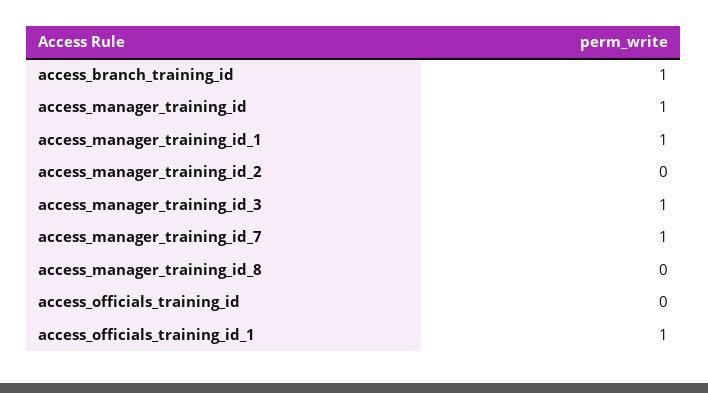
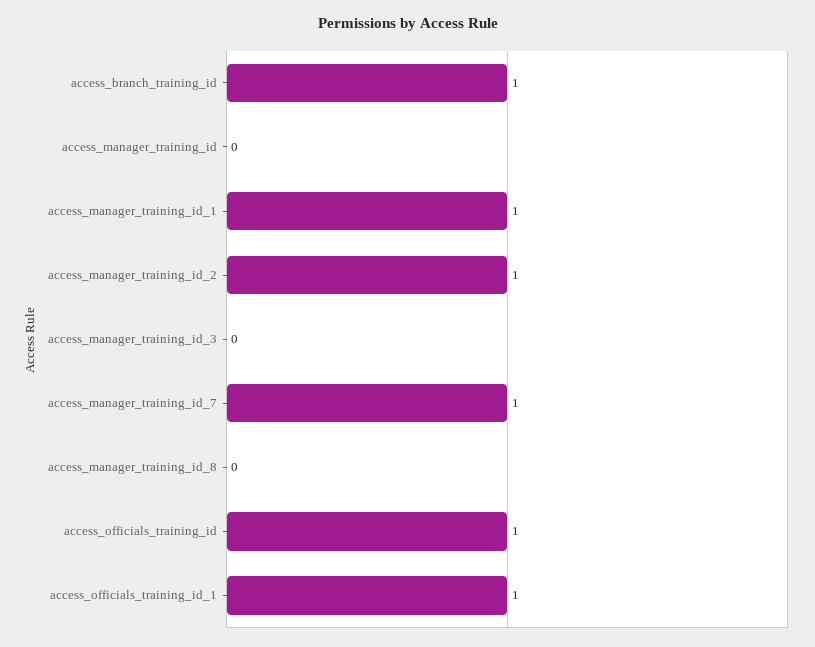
access_manager_training_id: 1 -> 0
access_manager_training_id_2: 0 -> 1
access_manager_training_id_3: 1 -> 0
access_officials_training_id: 0 -> 1

